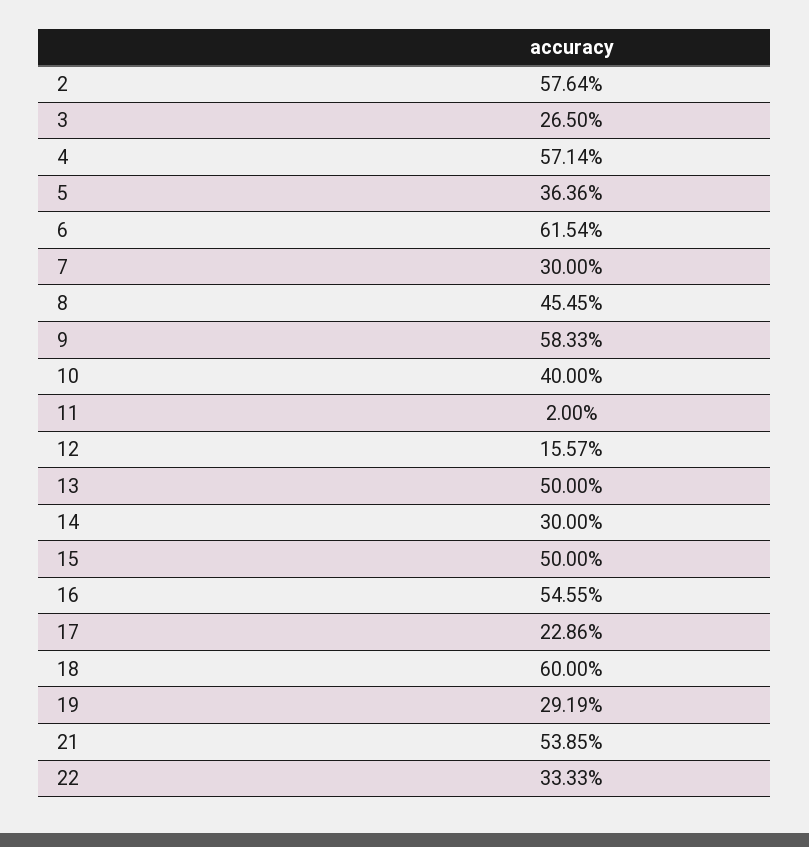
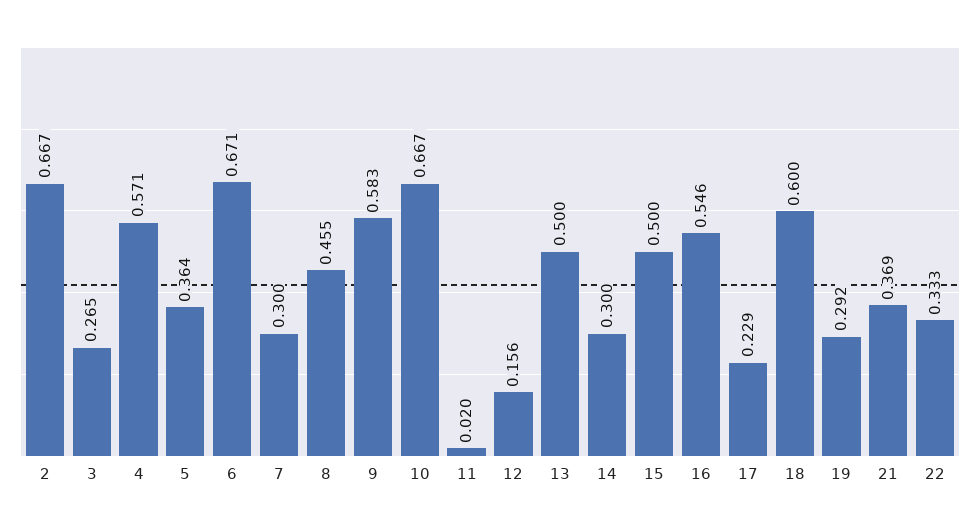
2: 0.5764 -> 0.667
6: 0.6154 -> 0.671
10: 0.4 -> 0.667
21: 0.5385 -> 0.369

